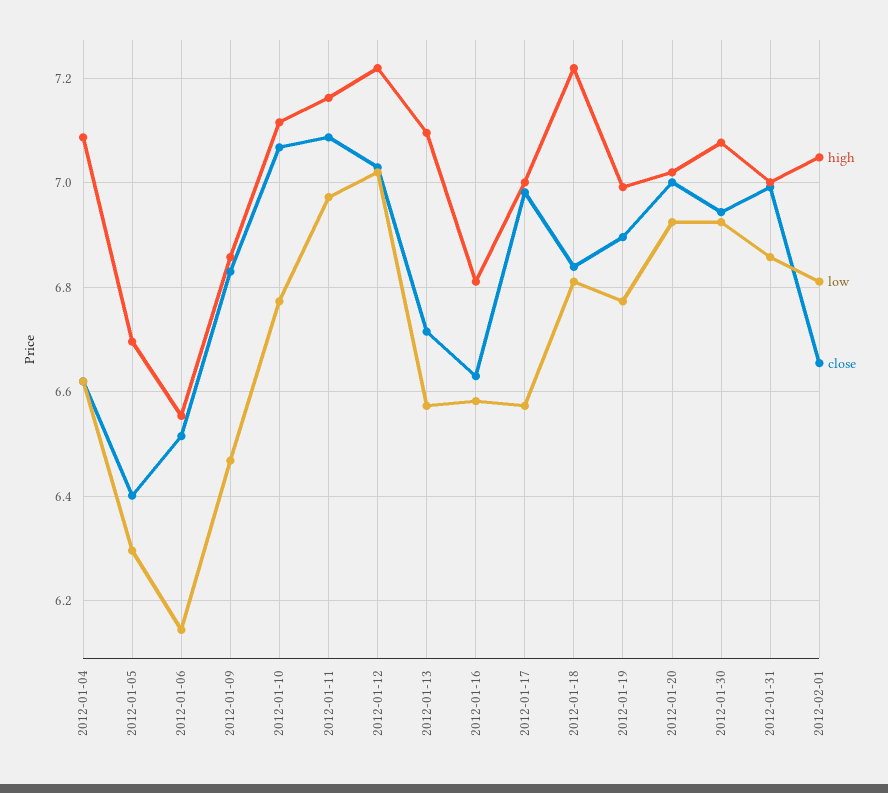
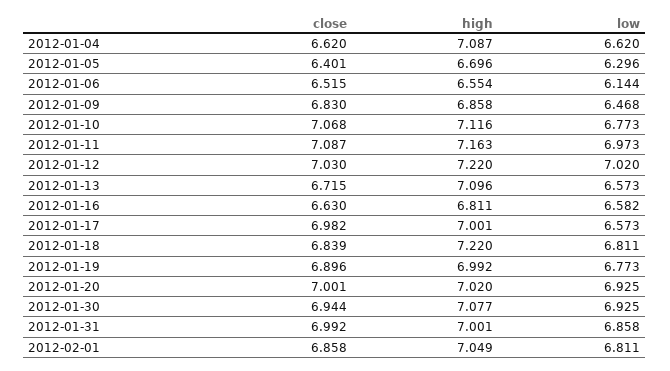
close, 2012-02-01: 6.66 -> 6.858

